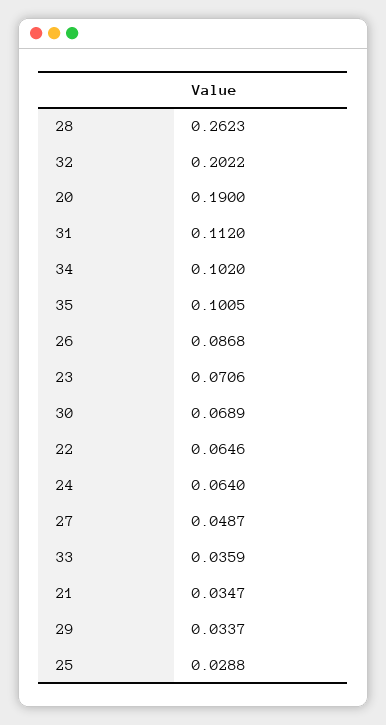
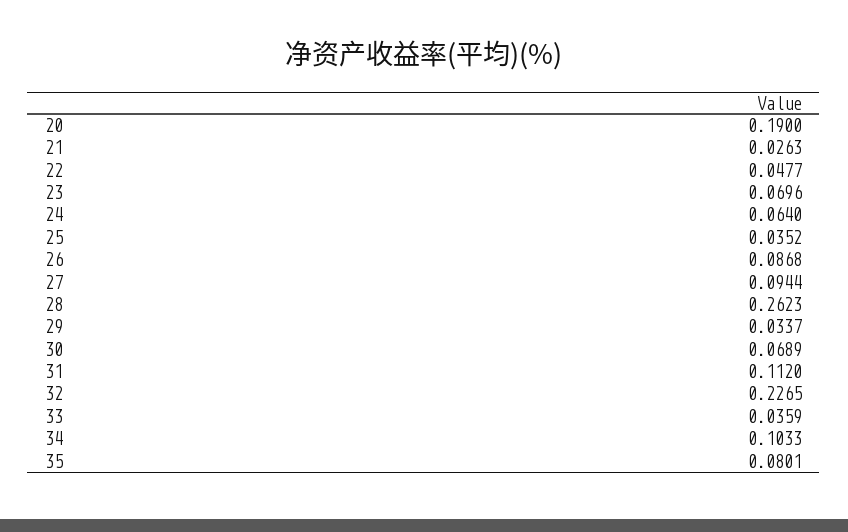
32: 0.2022 -> 0.2265
34: 0.102 -> 0.1033
35: 0.1005 -> 0.0801
23: 0.0706 -> 0.0696
22: 0.0646 -> 0.0477
27: 0.0487 -> 0.0944
21: 0.0347 -> 0.0263
25: 0.0288 -> 0.0352

